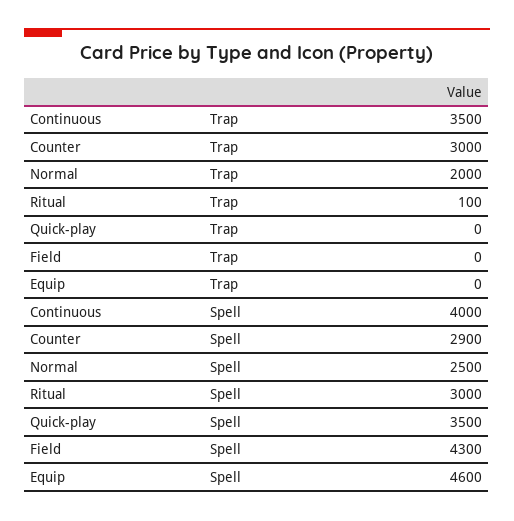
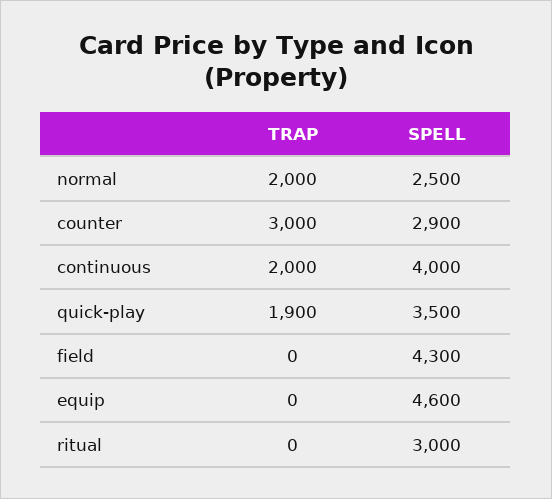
Continuous, Trap: 3500 -> 2000
Ritual, Trap: 100 -> 0
Quick-play, Trap: 0 -> 1900

